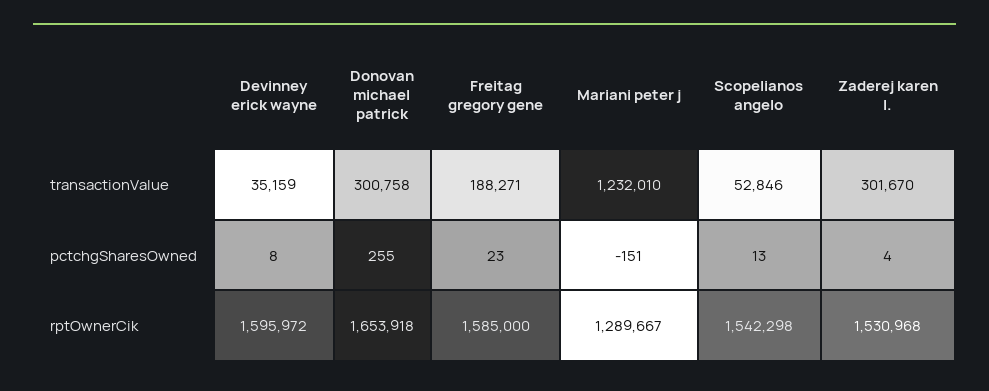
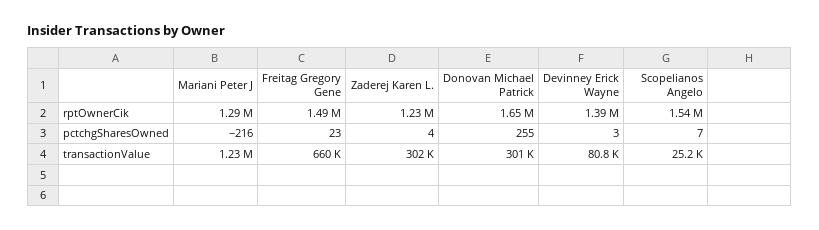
Devinney erick wayne, transactionValue: 35159 -> 80800
Freitag gregory gene, transactionValue: 188271 -> 660000
Scopelianos angelo, transactionValue: 52846 -> 25200
Devinney erick wayne, pctchgSharesOwned: 8 -> 3
Mariani peter j, pctchgSharesOwned: -151 -> -216
Scopelianos angelo, pctchgSharesOwned: 13 -> 7
Devinney erick wayne, rptOwnerCik: 1595972 -> 1390000
Freitag gregory gene, rptOwnerCik: 1585000 -> 1490000
Zaderej karen l., rptOwnerCik: 1530968 -> 1230000

